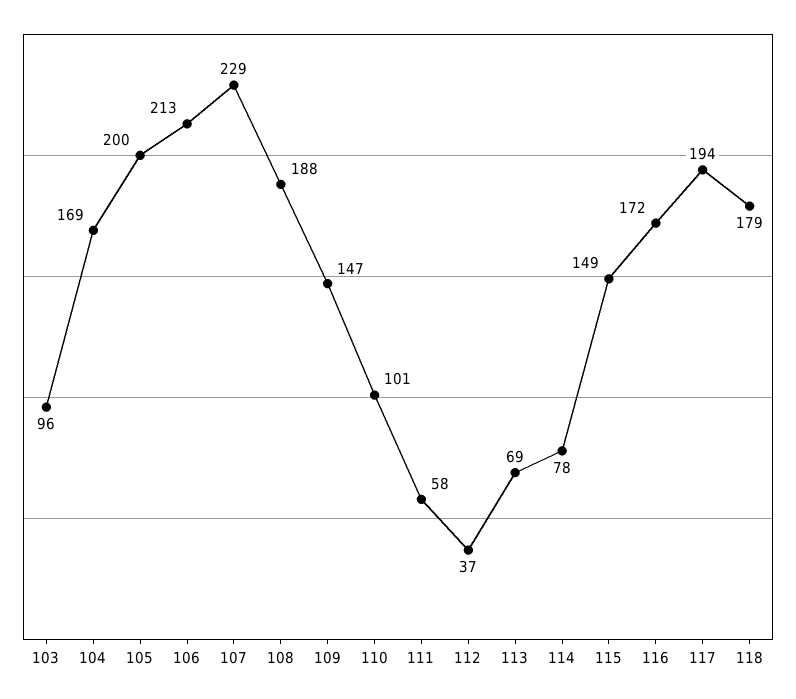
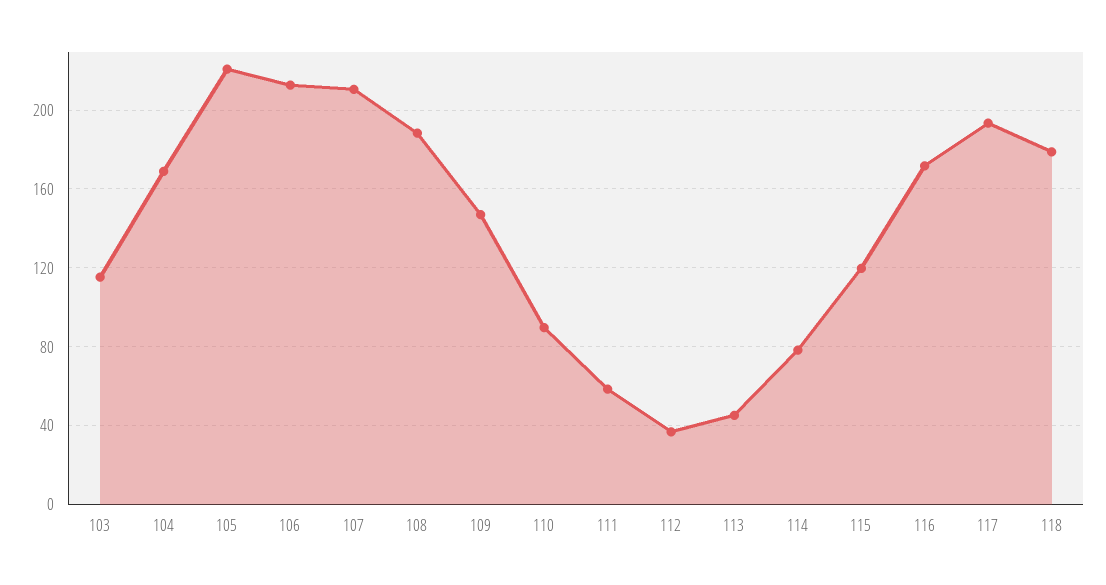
103: 96 -> 115
105: 200 -> 220
107: 229 -> 210
110: 101 -> 90
113: 69 -> 45
115: 149 -> 120

